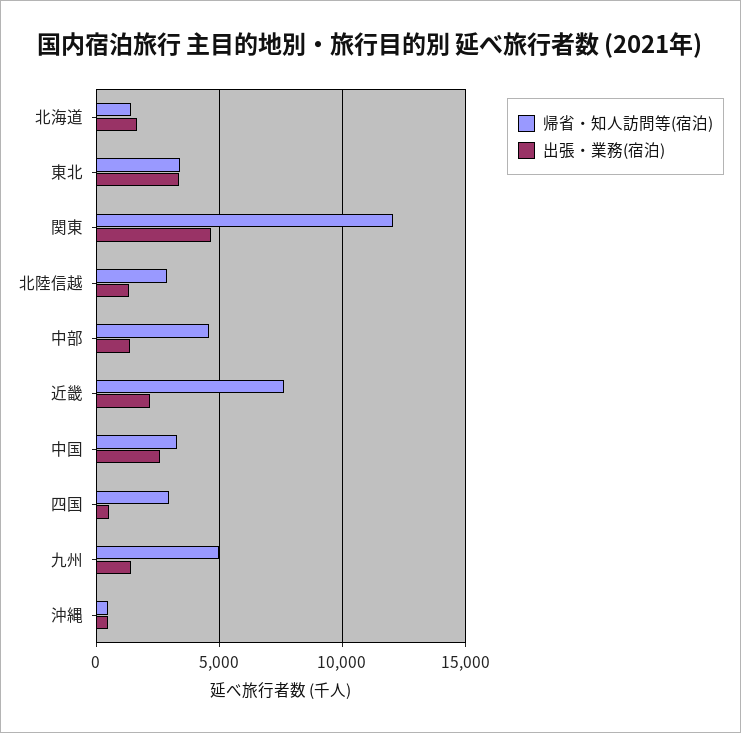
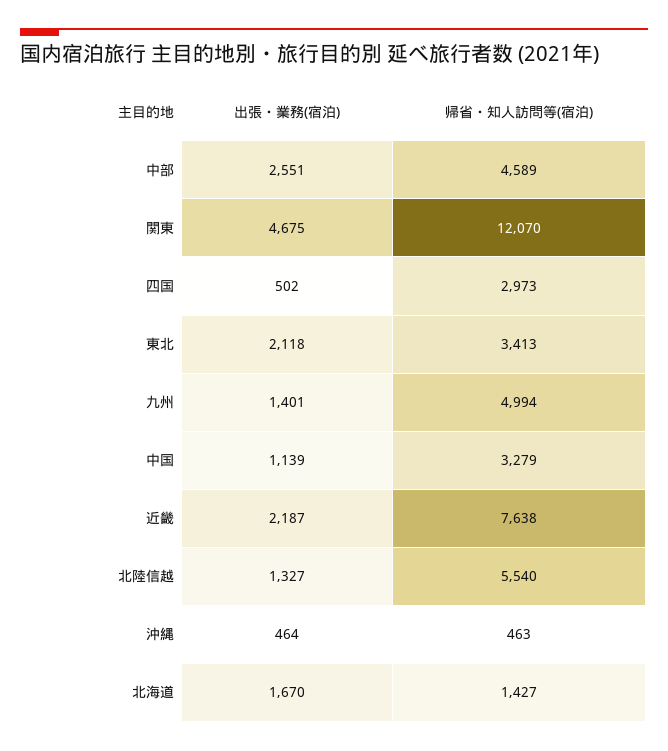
出張・業務(宿泊), 東北: 3500 -> 2118
帰省・知人訪問等(宿泊), 北陸信越: 3000 -> 5540
出張・業務(宿泊), 中部: 1500 -> 2551
出張・業務(宿泊), 中国: 2500 -> 1139

